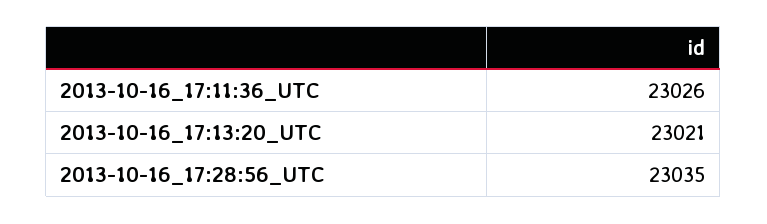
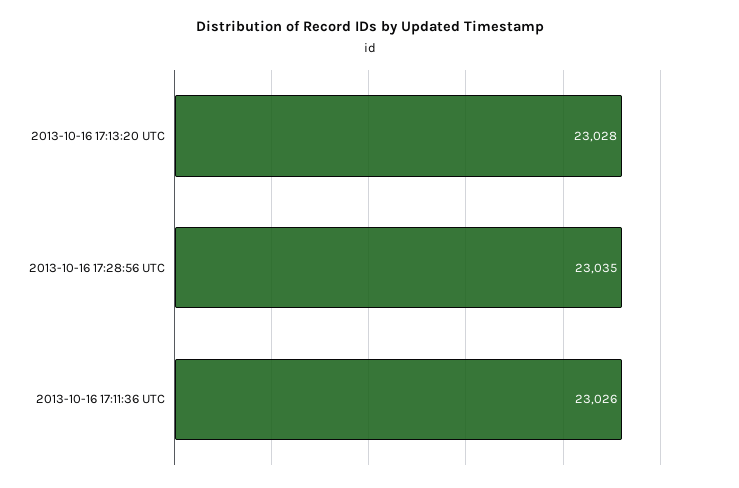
2013-10-16_17:13:20_UTC: 23021 -> 23028

